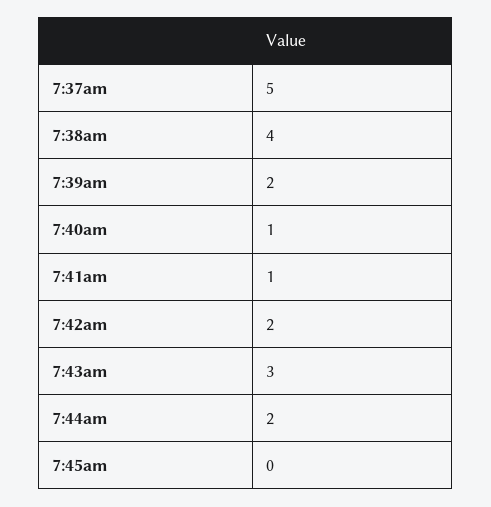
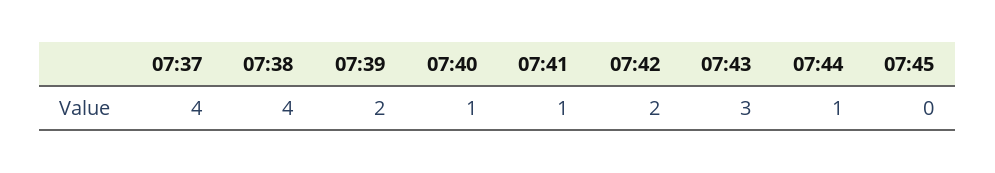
7:37am: 5 -> 4
7:44am: 2 -> 1

